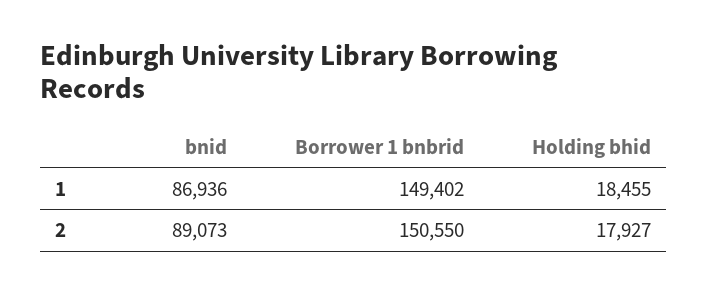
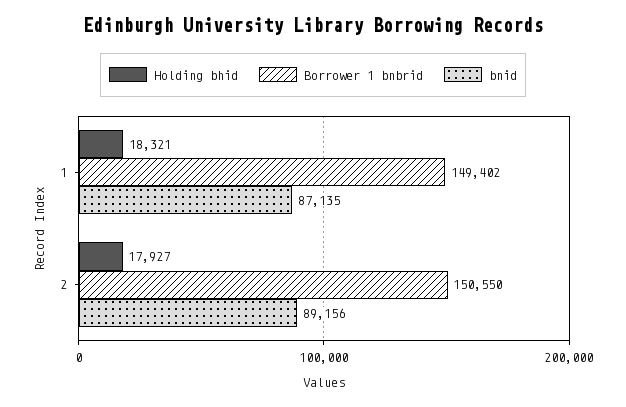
bnid, 1: 86936 -> 87135
Holding bhid, 1: 18455 -> 18321
bnid, 2: 89073 -> 89156

